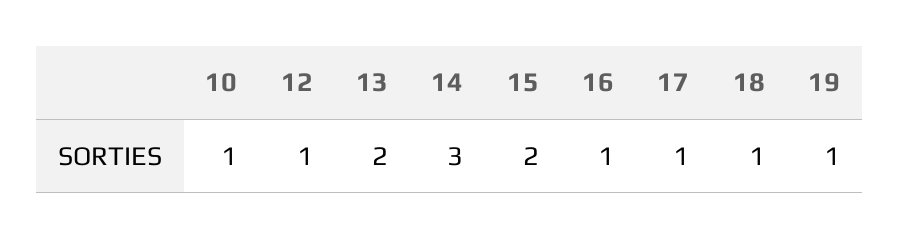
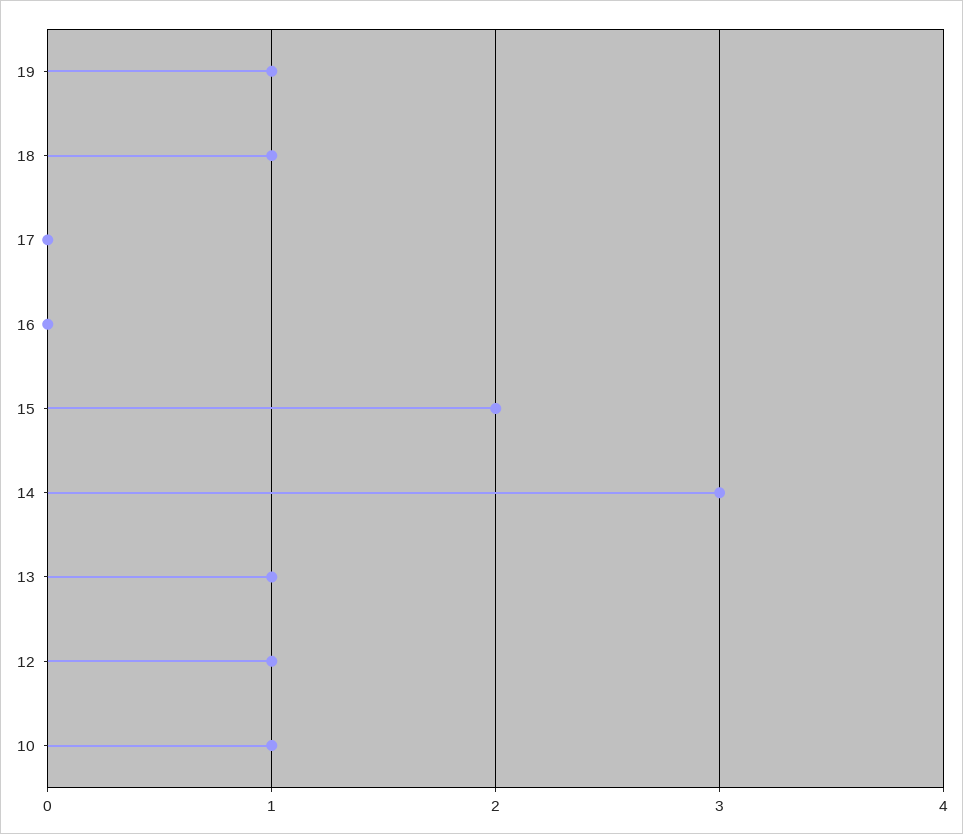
13: 2 -> 1
16: 1 -> 0
17: 1 -> 0

